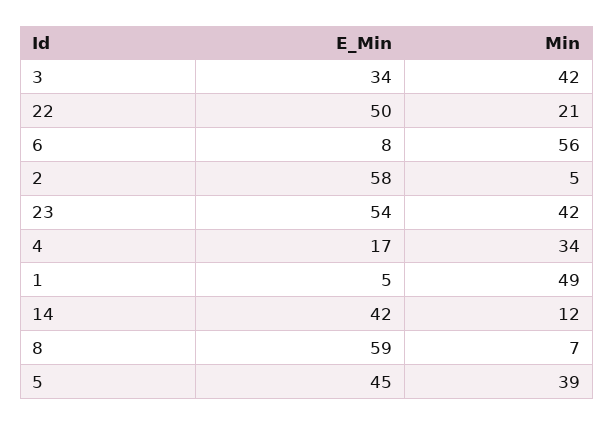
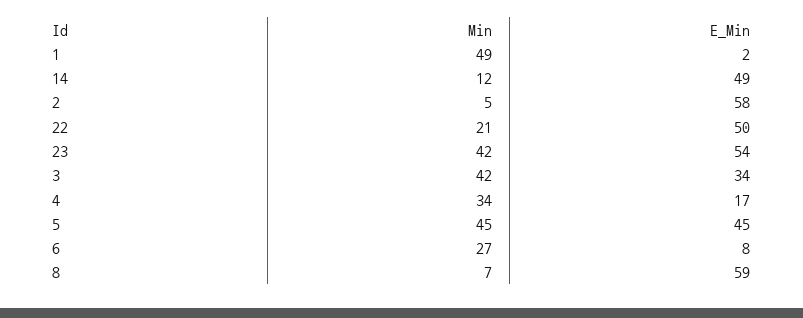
Min, 6: 56 -> 27
E_Min, 1: 5 -> 2
E_Min, 14: 42 -> 49
Min, 5: 39 -> 45

